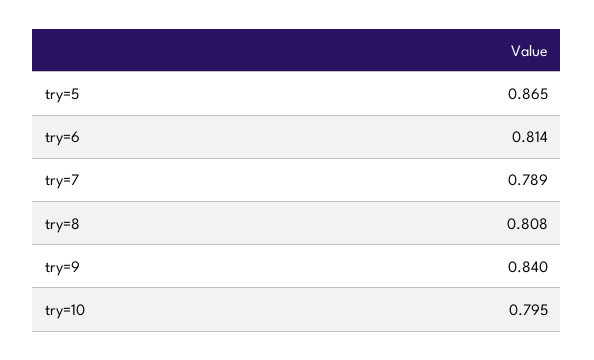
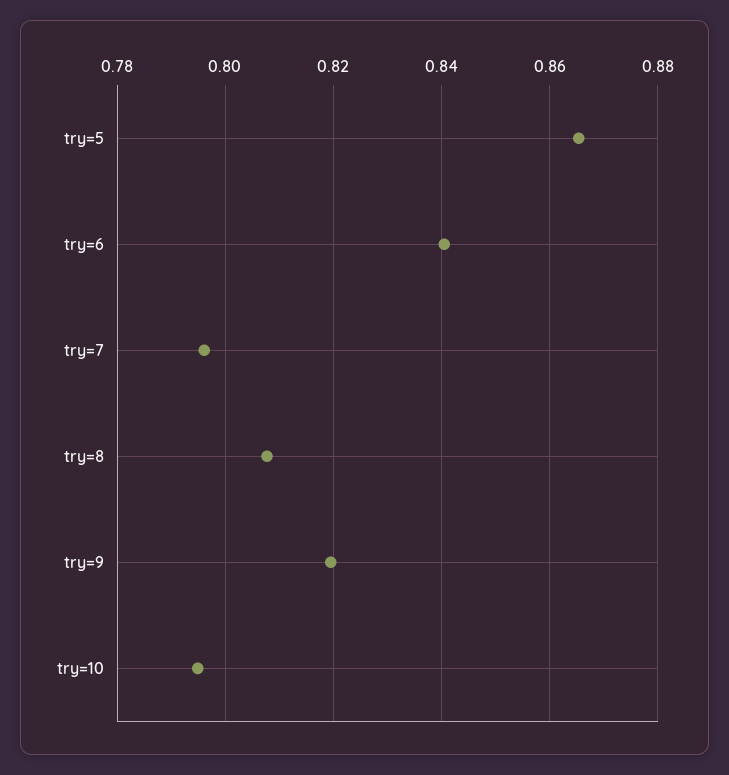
try=6: 0.814 -> 0.84
try=7: 0.789 -> 0.796
try=9: 0.84 -> 0.82

